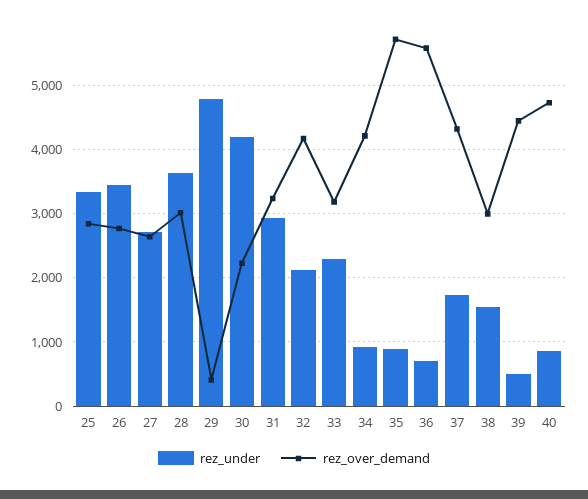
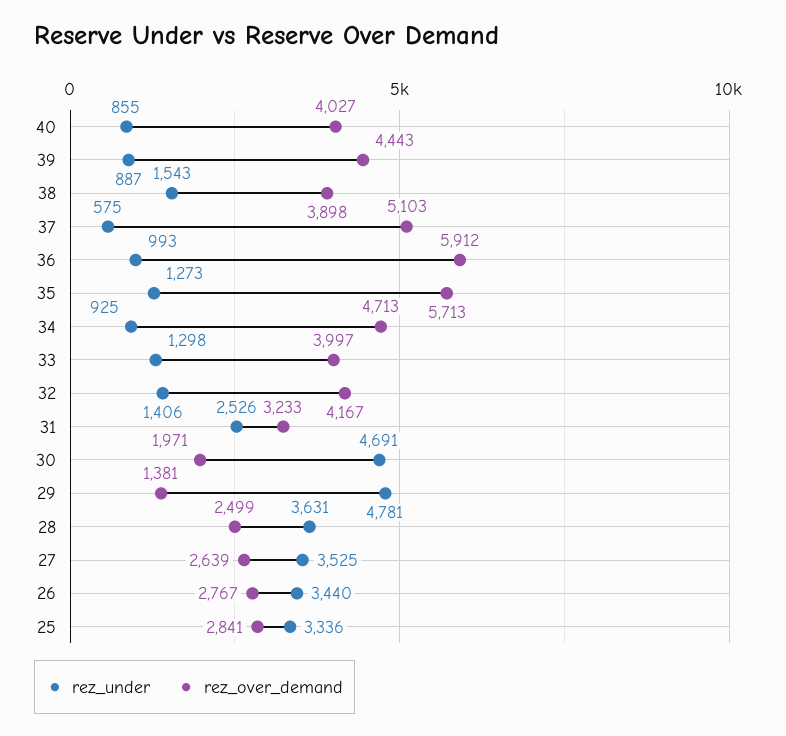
rez_under, 27: 2700 -> 3525
rez_over_demand, 28: 3000 -> 2499
rez_over_demand, 29: 400 -> 1381
rez_under, 30: 4200 -> 4691
rez_over_demand, 30: 2200 -> 1971
rez_under, 31: 2900 -> 2526
rez_under, 32: 2100 -> 1406
rez_under, 33: 2300 -> 1298
rez_over_demand, 33: 3200 -> 3997
rez_over_demand, 34: 4200 -> 4713
rez_under, 35: 900 -> 1273
rez_under, 36: 700 -> 993
rez_over_demand, 36: 5600 -> 5912
rez_under, 37: 1700 -> 575
rez_over_demand, 37: 4300 -> 5103
rez_over_demand, 38: 3000 -> 3898
rez_under, 39: 500 -> 887
rez_over_demand, 40: 4700 -> 4027

